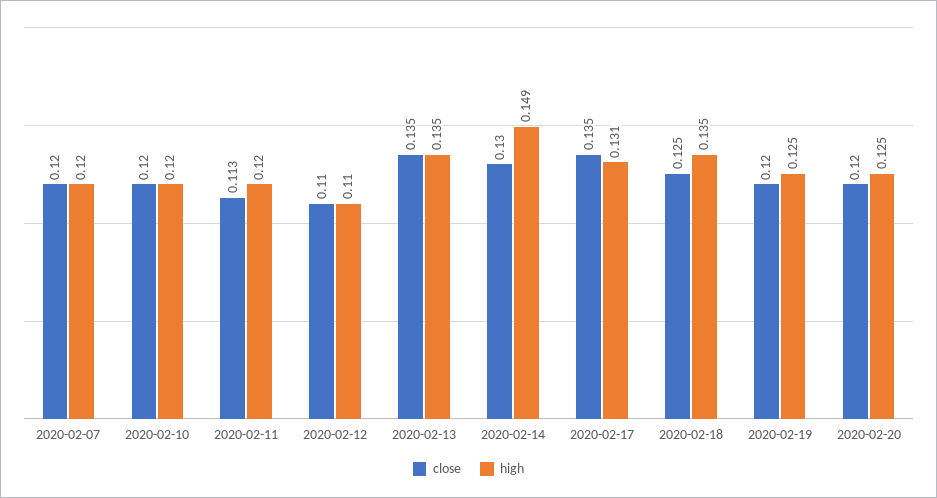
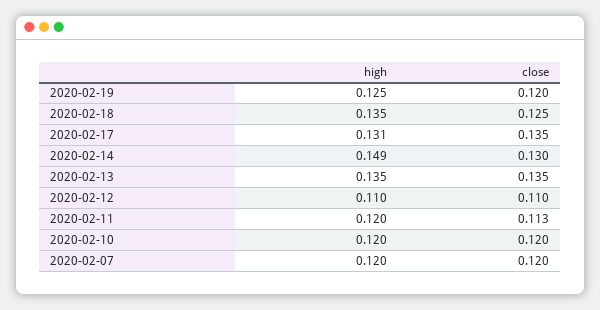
close, 2020-02-20: 0.12 -> none
high, 2020-02-20: 0.125 -> none

